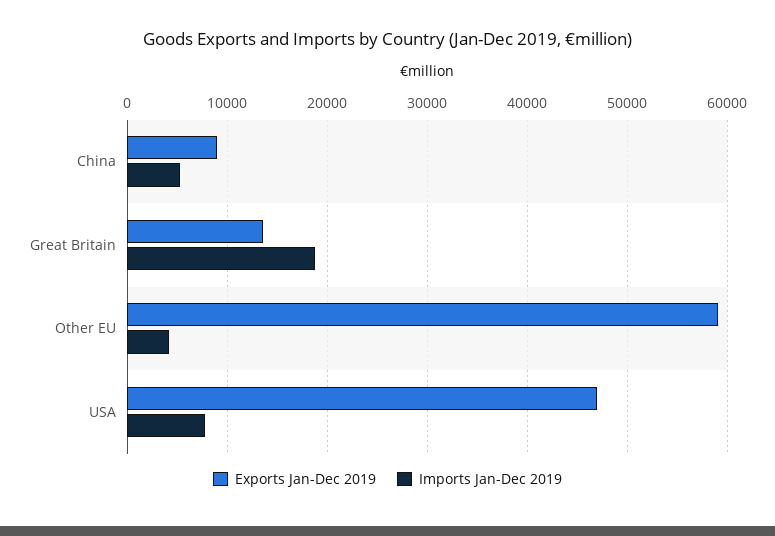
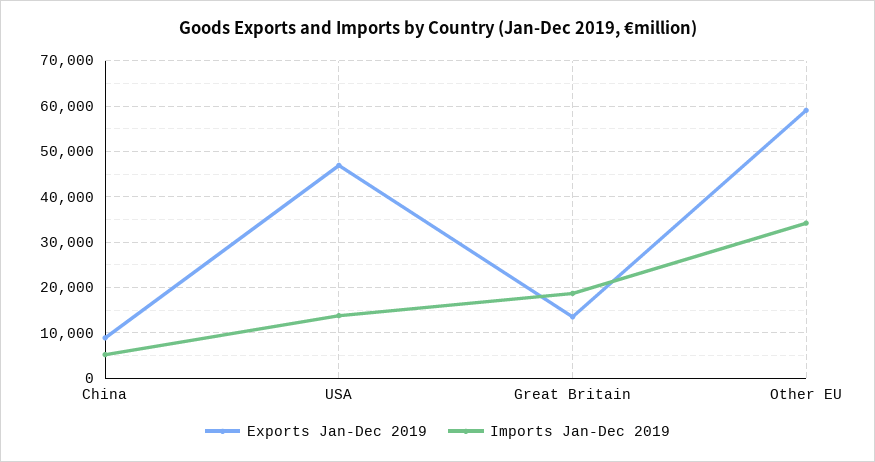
Imports Jan-Dec 2019, Other EU: 4000 -> 34000
Imports Jan-Dec 2019, USA: 8000 -> 14000

